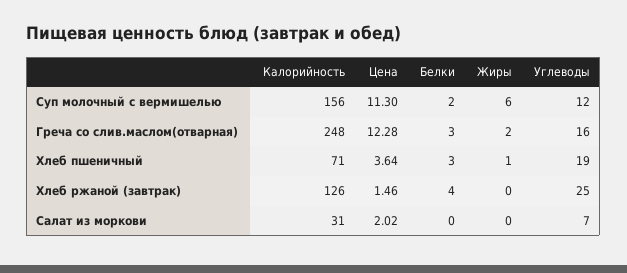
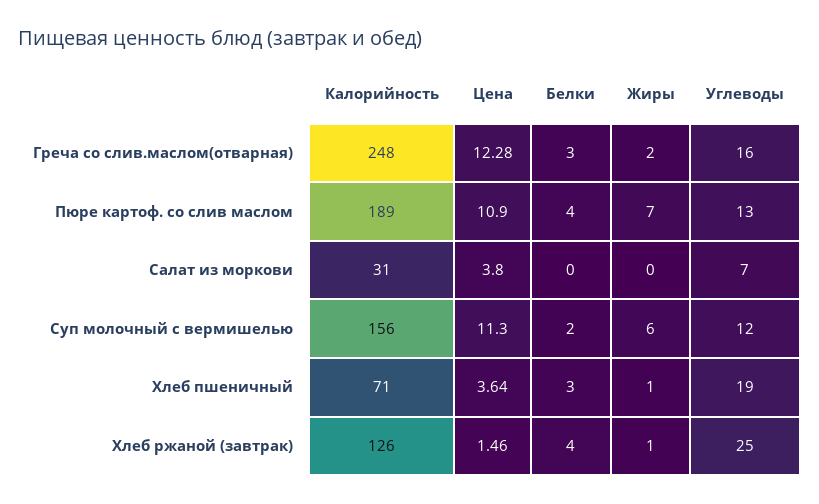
Жиры, Хлеб ржаной (завтрак): 0 -> 1
Цена, Салат из моркови: 2.02 -> 3.8
Калорийность, Пюре картоф. со слив маслом: none -> 189
Цена, Пюре картоф. со слив маслом: none -> 10.9
Белки, Пюре картоф. со слив маслом: none -> 4
Жиры, Пюре картоф. со слив маслом: none -> 7
Углеводы, Пюре картоф. со слив маслом: none -> 13

